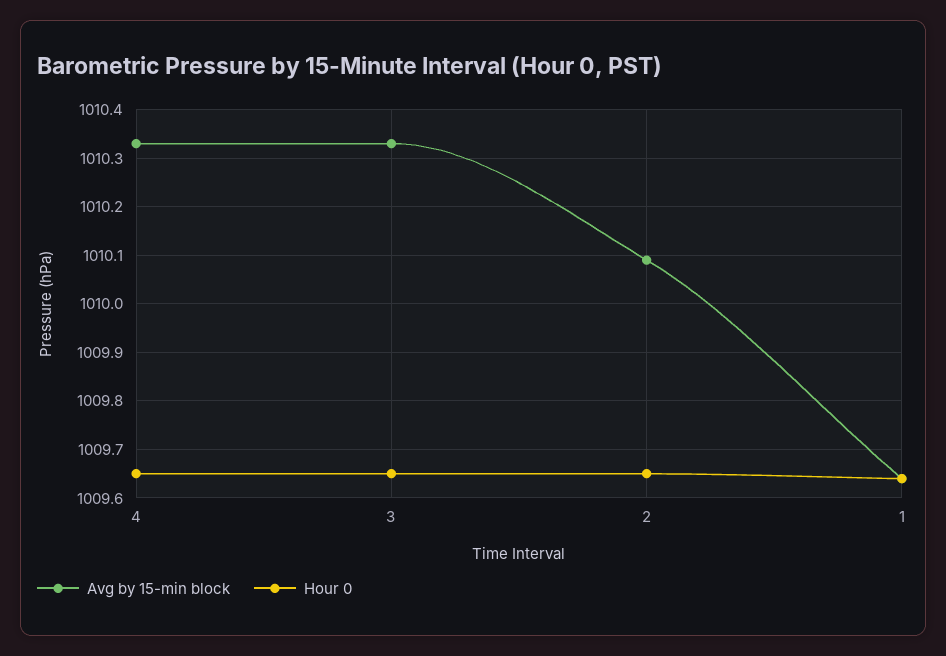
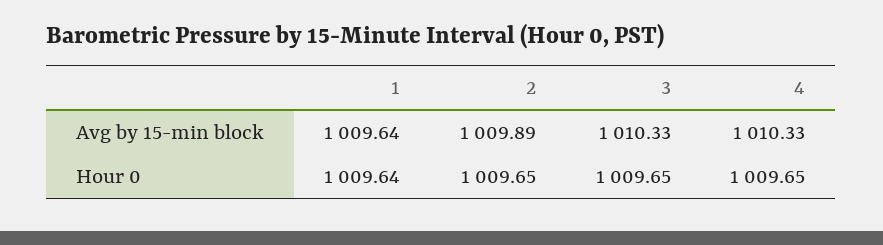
Avg by 15-min block, 2: 1010.1 -> 1009.89

